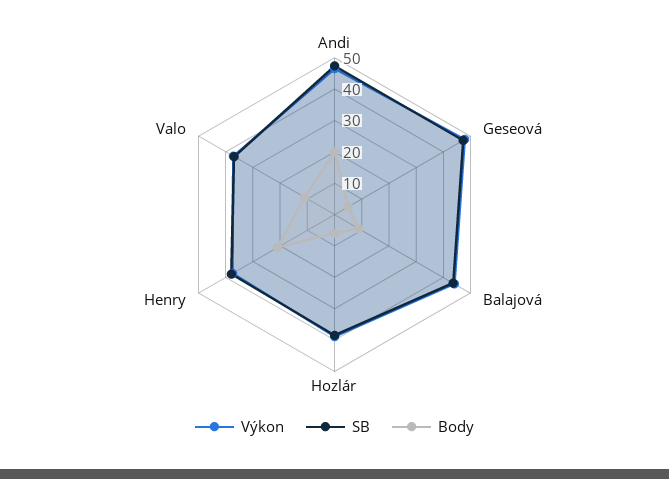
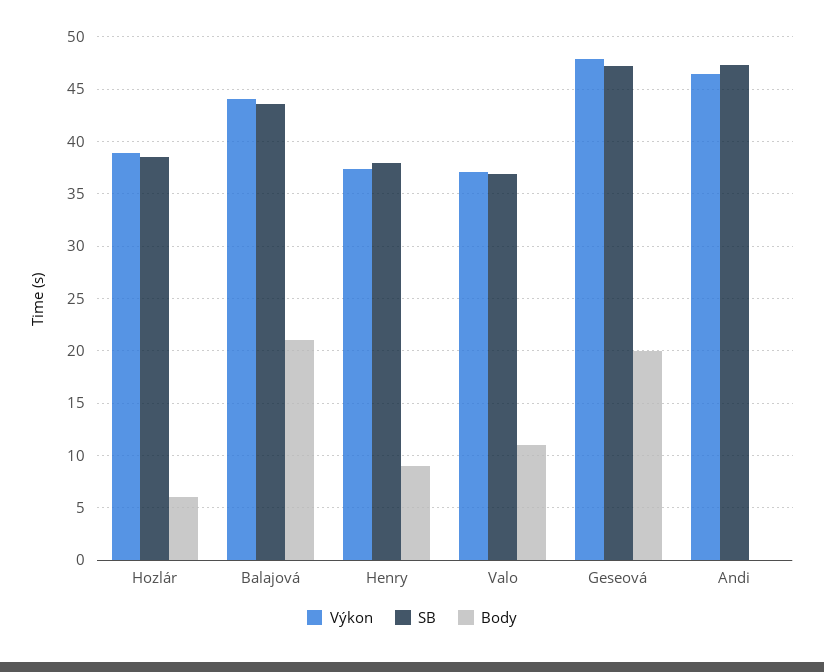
Body, Andi: 20 -> 0
Body, Geseová: 5 -> 20
Body, Balajová: 10 -> 21
Body, Henry: 20 -> 9

